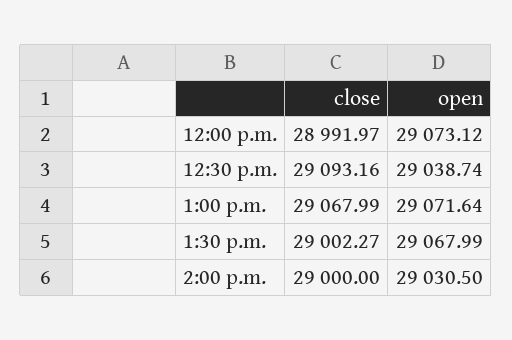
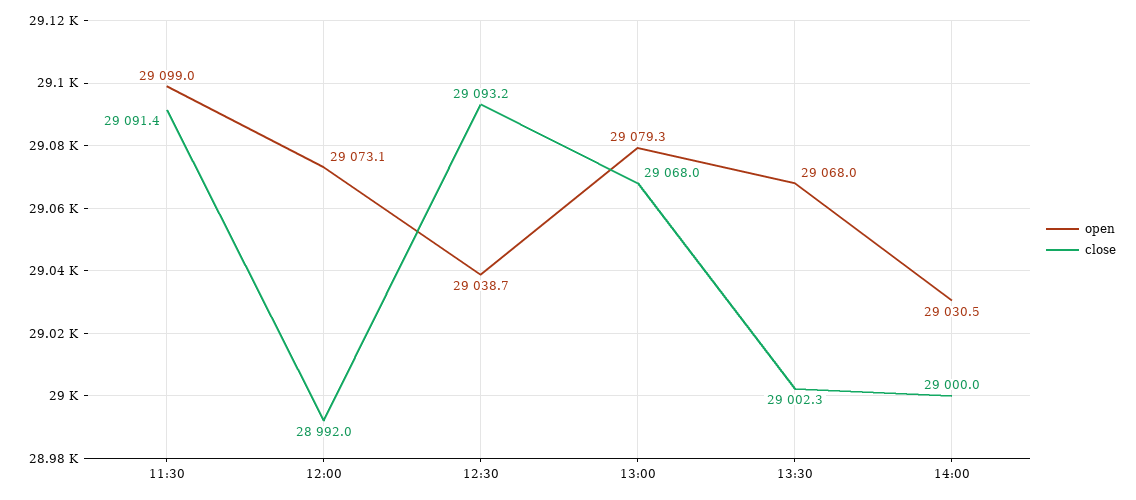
open, 1:00 p.m.: 29071.64 -> 29079.3
open, 11:30: none -> 29099
close, 11:30: none -> 29091.4

